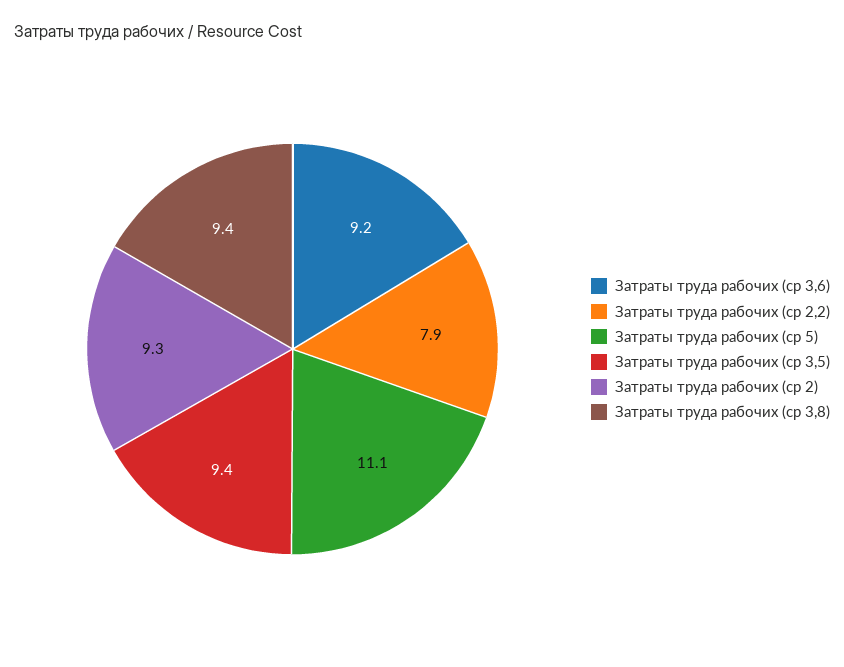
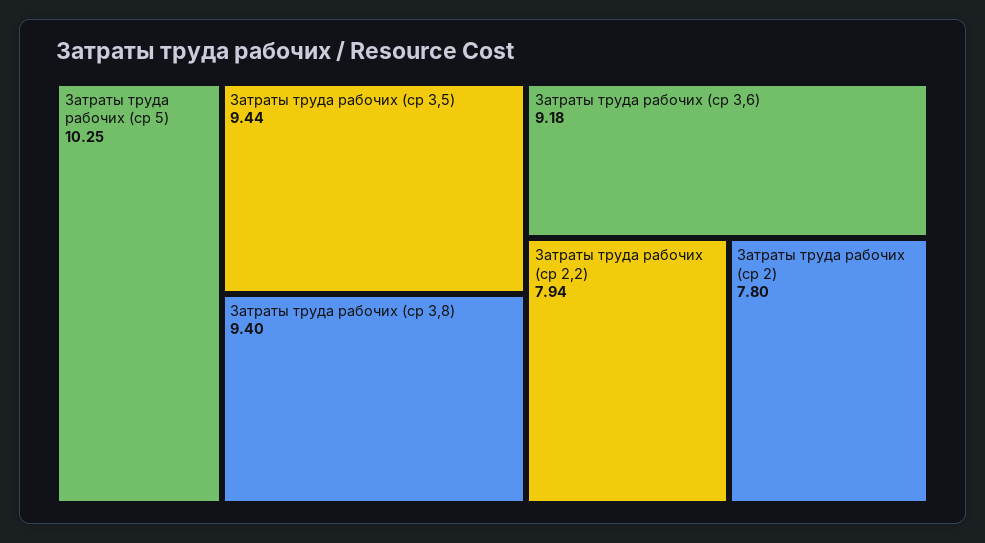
Затраты труда рабочих (ср 5): 11.1 -> 10.25
Затраты труда рабочих (ср 2): 9.3 -> 7.8

